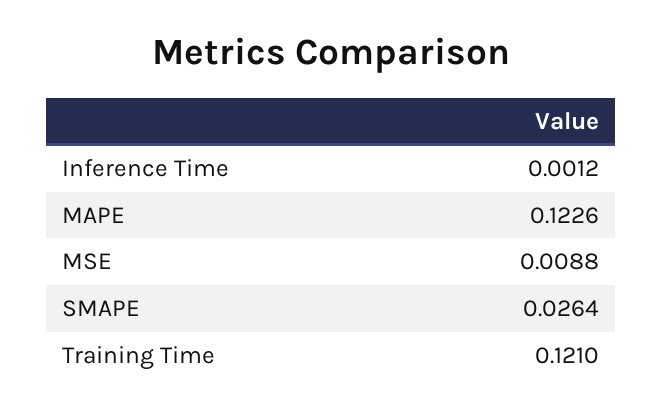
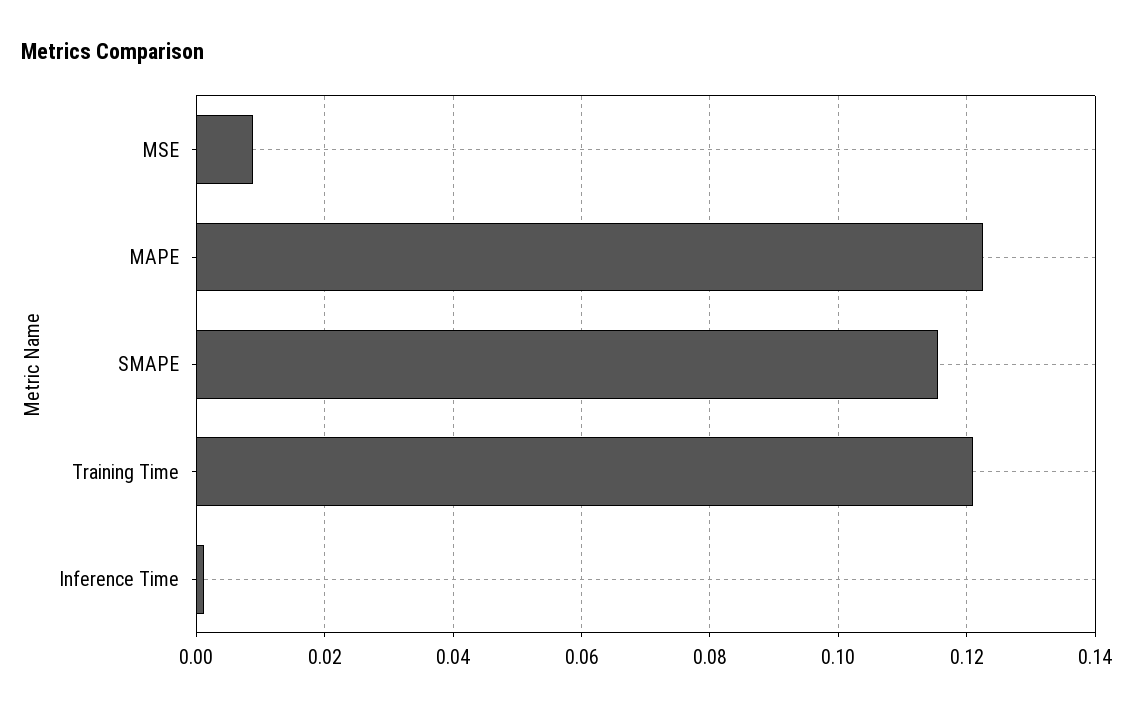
SMAPE: 0.0264 -> 0.116

